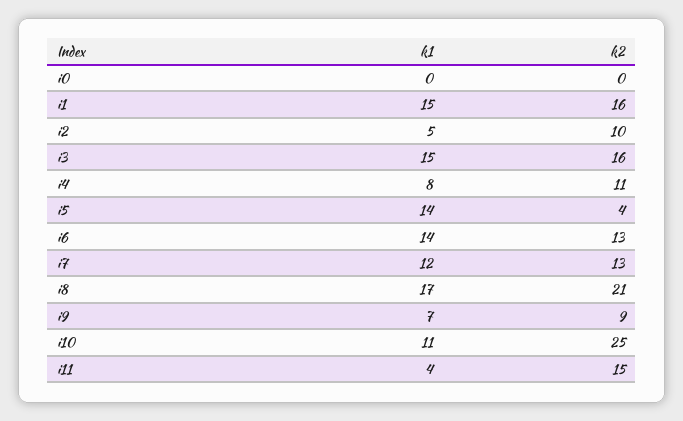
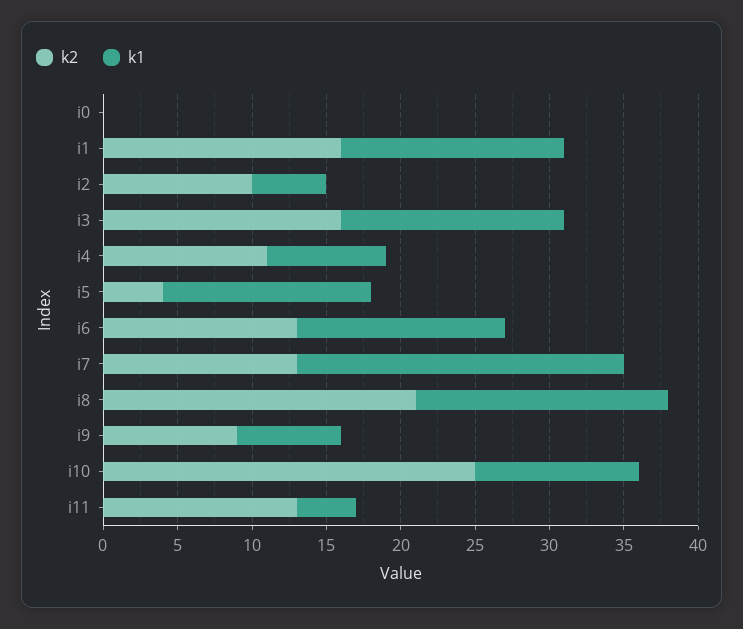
k1, i7: 12 -> 22
k2, i11: 15 -> 13

